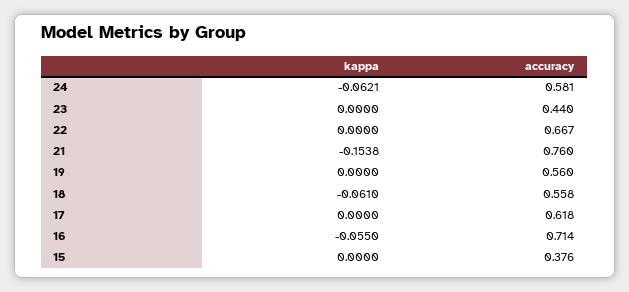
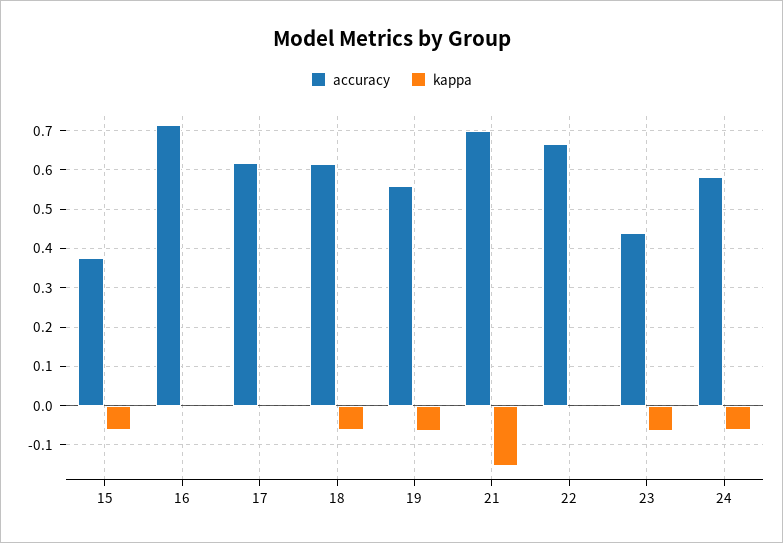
kappa, 23: 0 -> -0.06
accuracy, 21: 0.76 -> 0.7
kappa, 19: 0 -> -0.06
accuracy, 18: 0.558 -> 0.62
kappa, 16: -0.055 -> 0
kappa, 15: 0 -> -0.06

